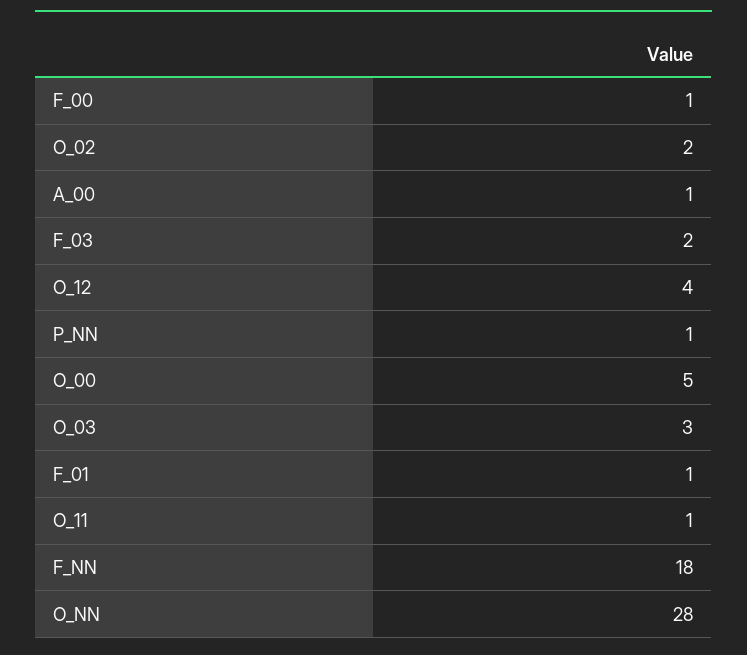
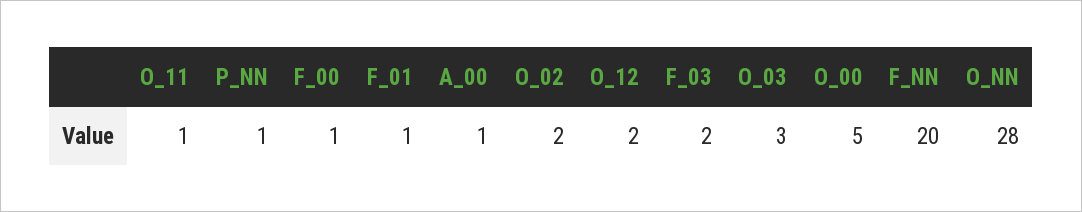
O_12: 4 -> 2
F_NN: 18 -> 20

